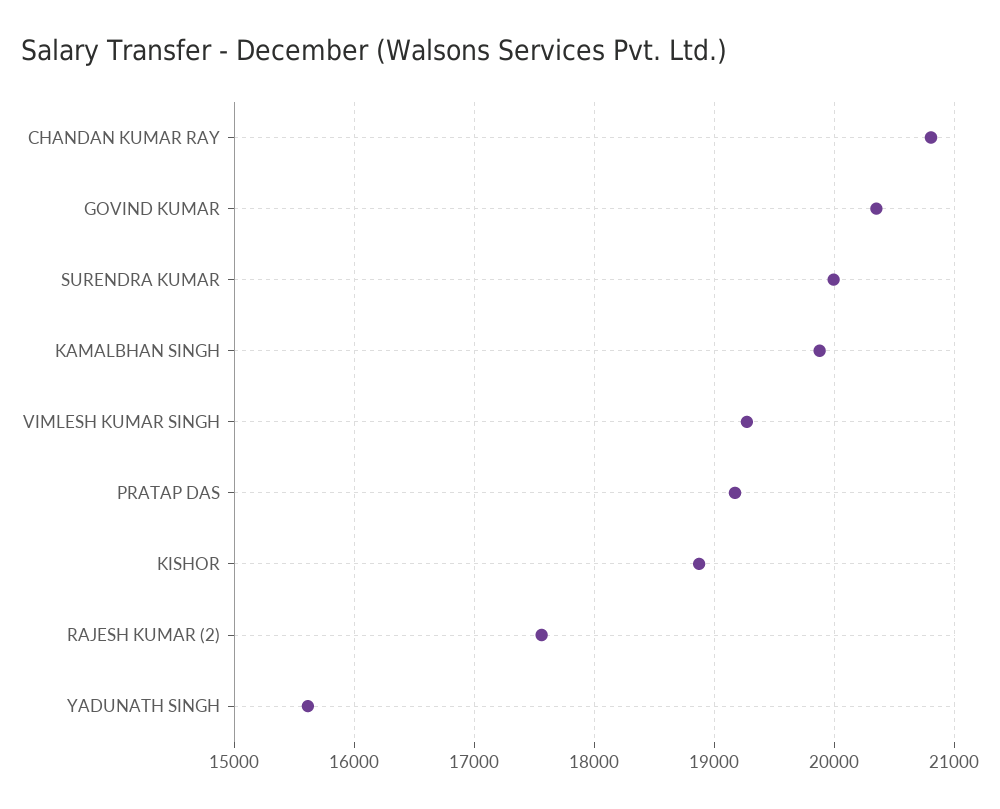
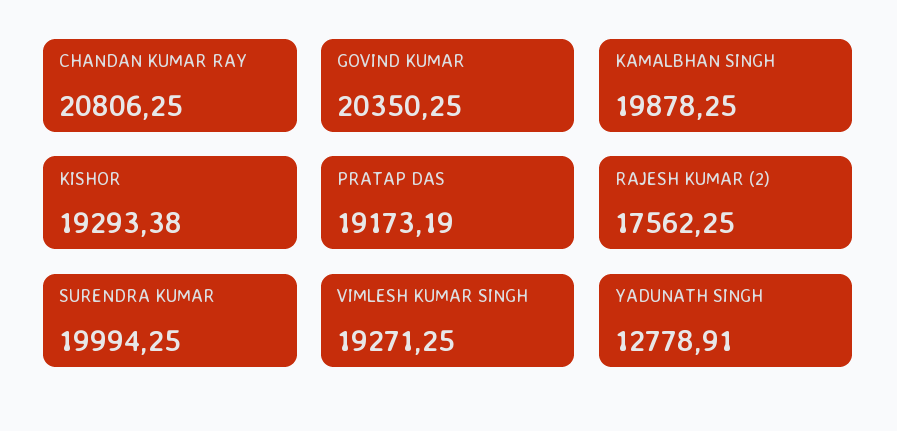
KISHOR: 18900 -> 19293.38
YADUNATH SINGH: 15600 -> 12778.91

